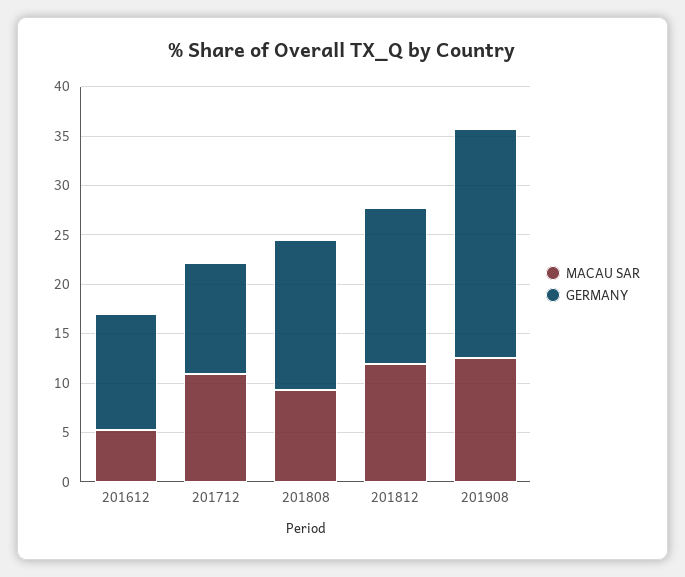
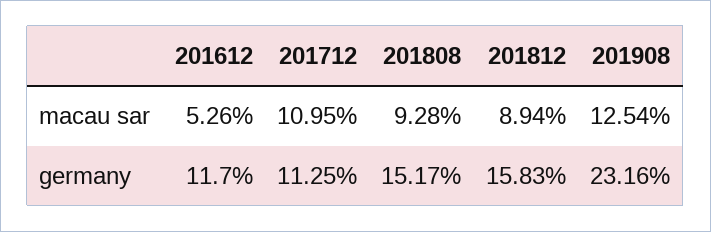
MACAU SAR, 201812: 12 -> 8.94

